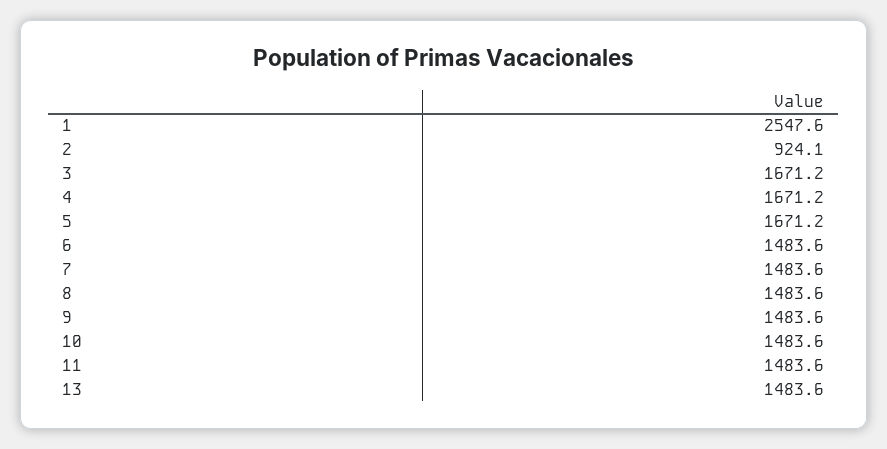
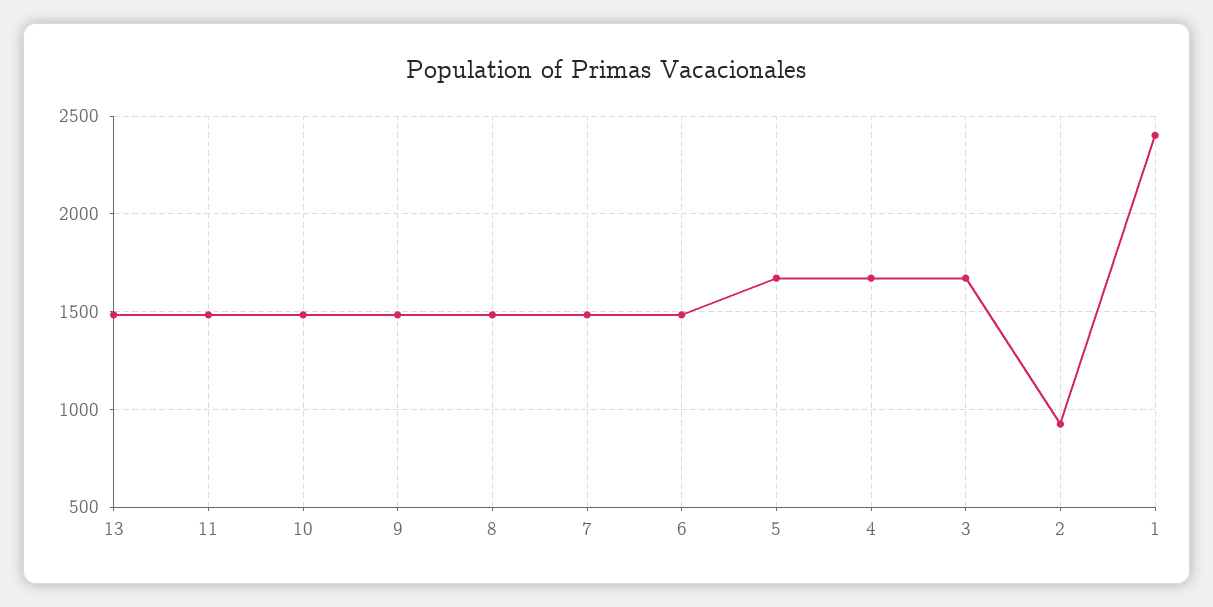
1: 2547.6 -> 2400

